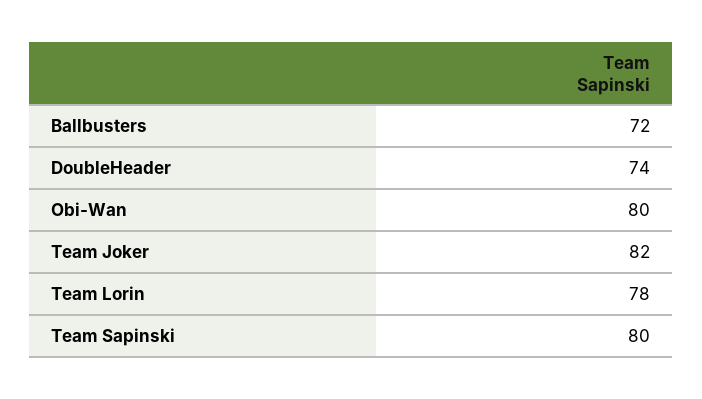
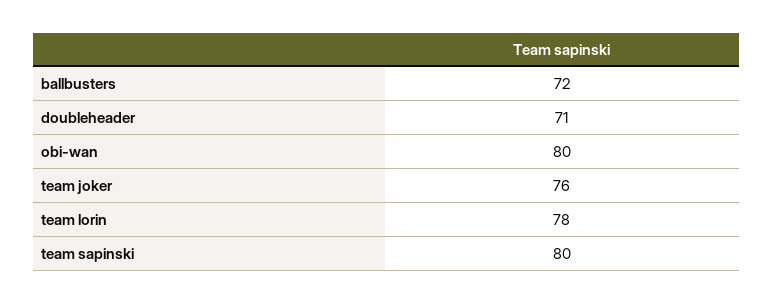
DoubleHeader: 74 -> 71
Team Joker: 82 -> 76

